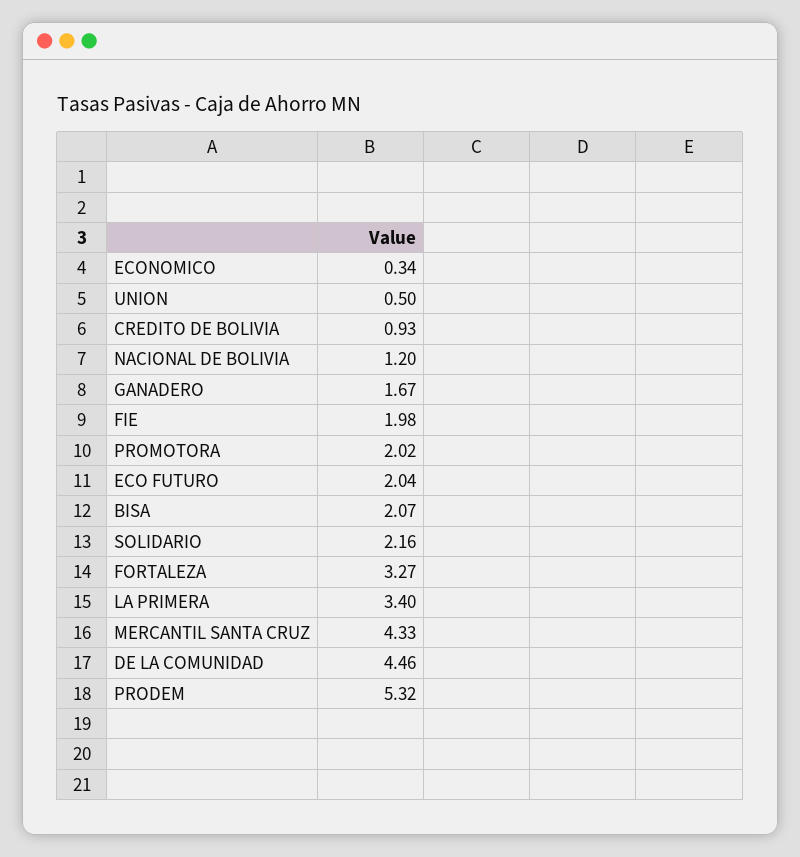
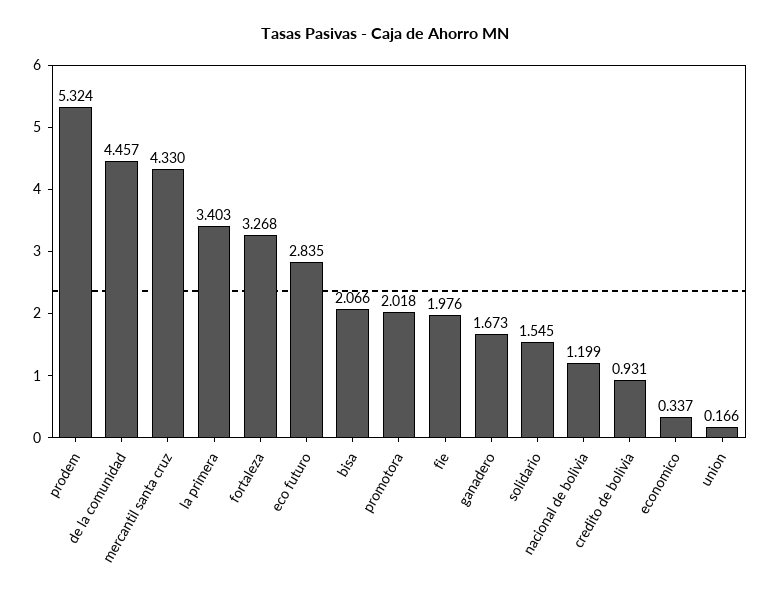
UNION: 0.5 -> 0.166
ECO FUTURO: 2.04 -> 2.835
SOLIDARIO: 2.16 -> 1.545

